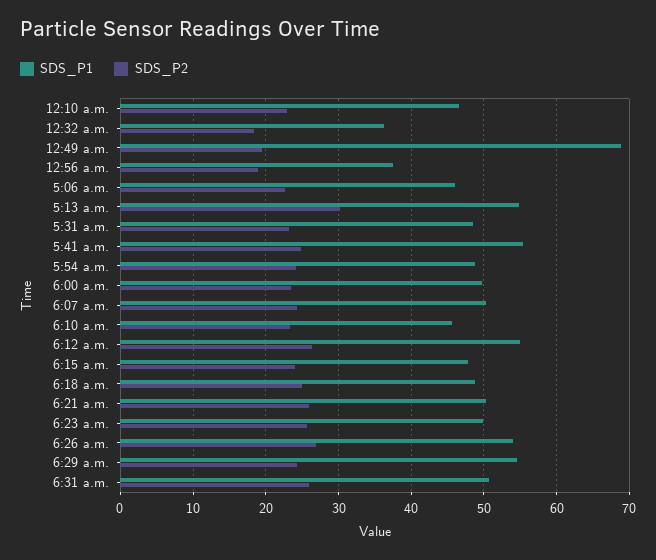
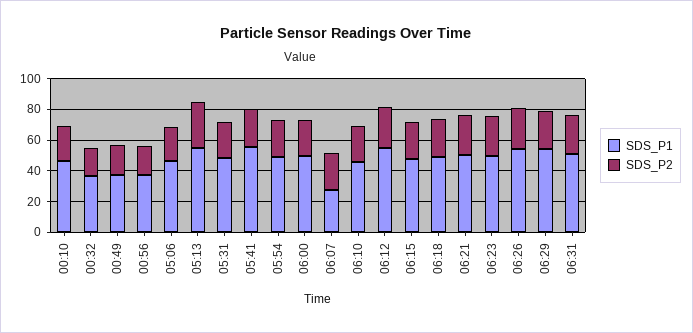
SDS_P1, 12:49 a.m.: 69 -> 40
SDS_P1, 6:07 a.m.: 50 -> 30

